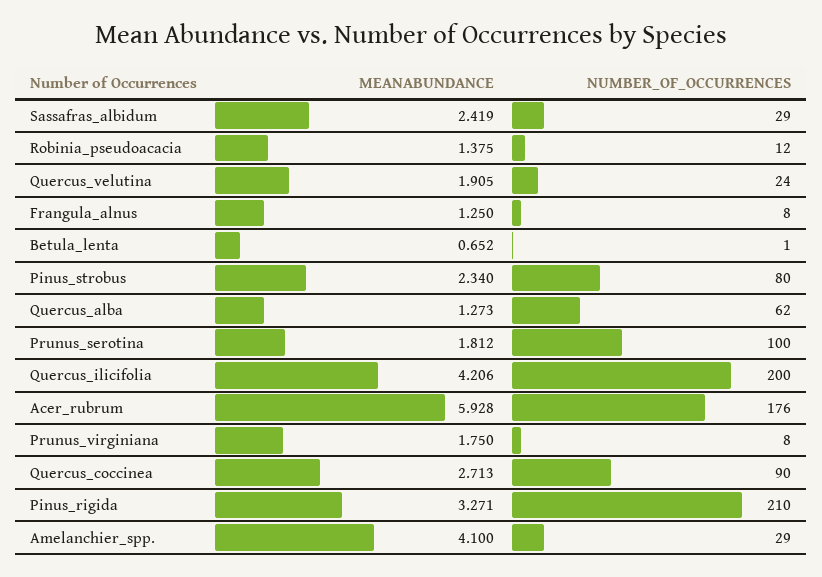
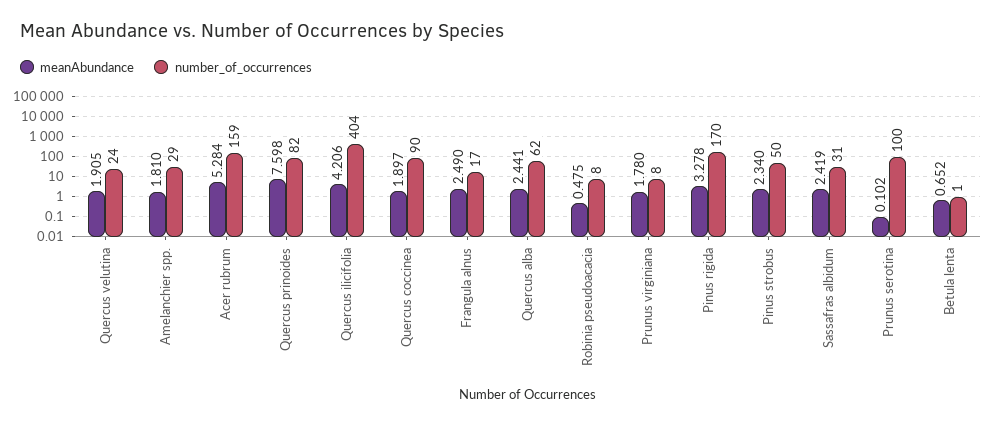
NUMBER_OF_OCCURRENCES, Sassafras_albidum: 29 -> 31
MEANABUNDANCE, Robinia_pseudoacacia: 1.375 -> 0.475
NUMBER_OF_OCCURRENCES, Robinia_pseudoacacia: 12 -> 8
MEANABUNDANCE, Frangula_alnus: 1.25 -> 2.49
NUMBER_OF_OCCURRENCES, Frangula_alnus: 8 -> 17
NUMBER_OF_OCCURRENCES, Pinus_strobus: 80 -> 50
MEANABUNDANCE, Quercus_alba: 1.273 -> 2.441
MEANABUNDANCE, Prunus_serotina: 1.812 -> 0.102
NUMBER_OF_OCCURRENCES, Quercus_ilicifolia: 200 -> 404
MEANABUNDANCE, Acer_rubrum: 5.928 -> 5.284
NUMBER_OF_OCCURRENCES, Acer_rubrum: 176 -> 159
MEANABUNDANCE, Prunus_virginiana: 1.75 -> 1.78
MEANABUNDANCE, Quercus_coccinea: 2.713 -> 1.897
MEANABUNDANCE, Pinus_rigida: 3.271 -> 3.278
NUMBER_OF_OCCURRENCES, Pinus_rigida: 210 -> 170
MEANABUNDANCE, Amelanchier_spp.: 4.1 -> 1.81
MEANABUNDANCE, Quercus prinoides: none -> 7.598
NUMBER_OF_OCCURRENCES, Quercus prinoides: none -> 82

